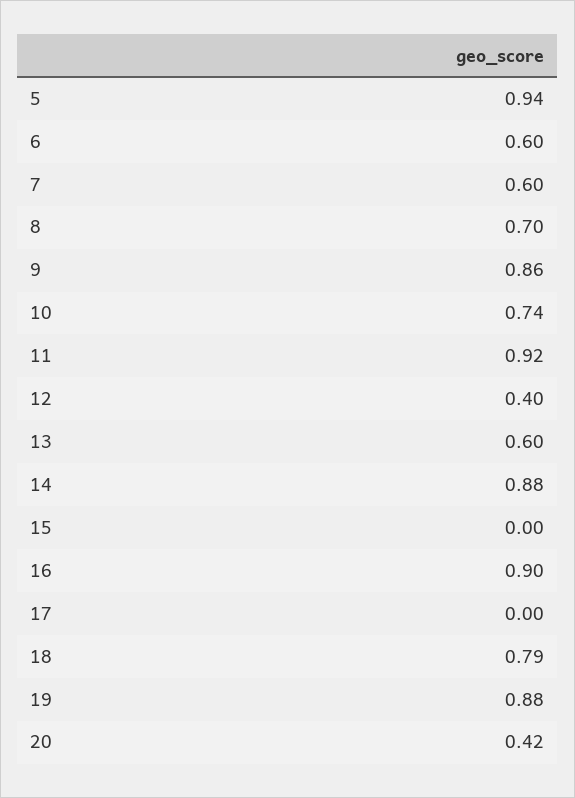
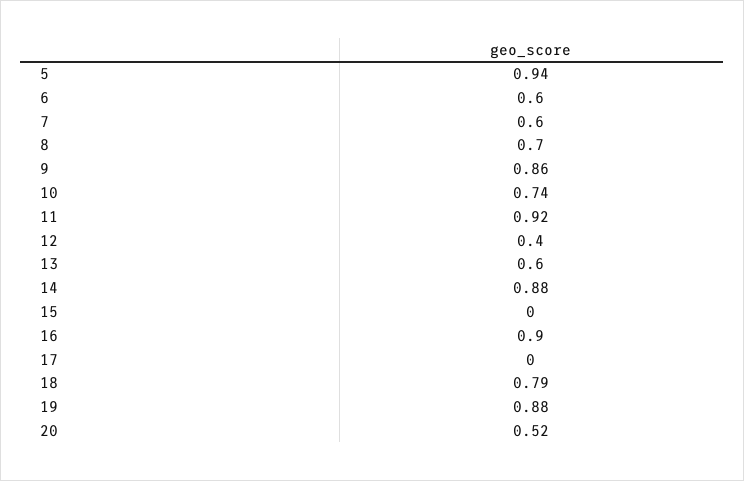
20: 0.42 -> 0.52

